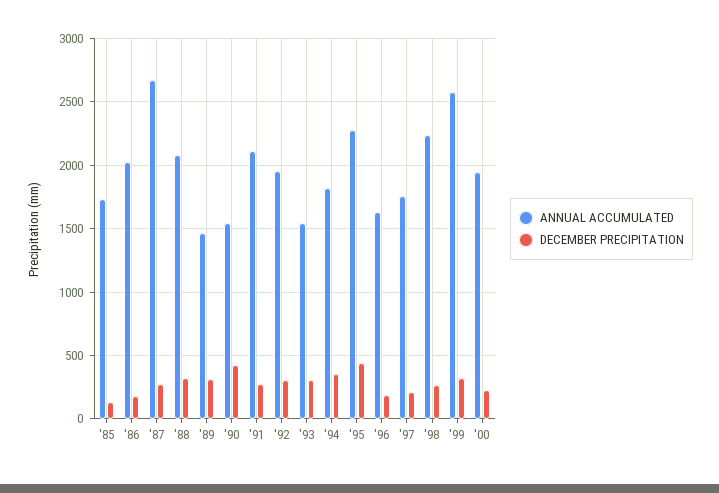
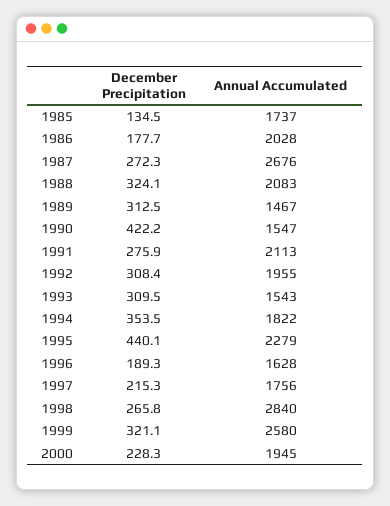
ANNUAL ACCUMULATED, '98: 2250 -> 2840

